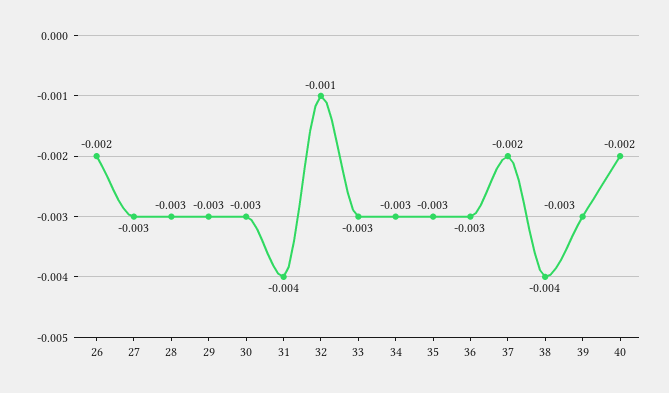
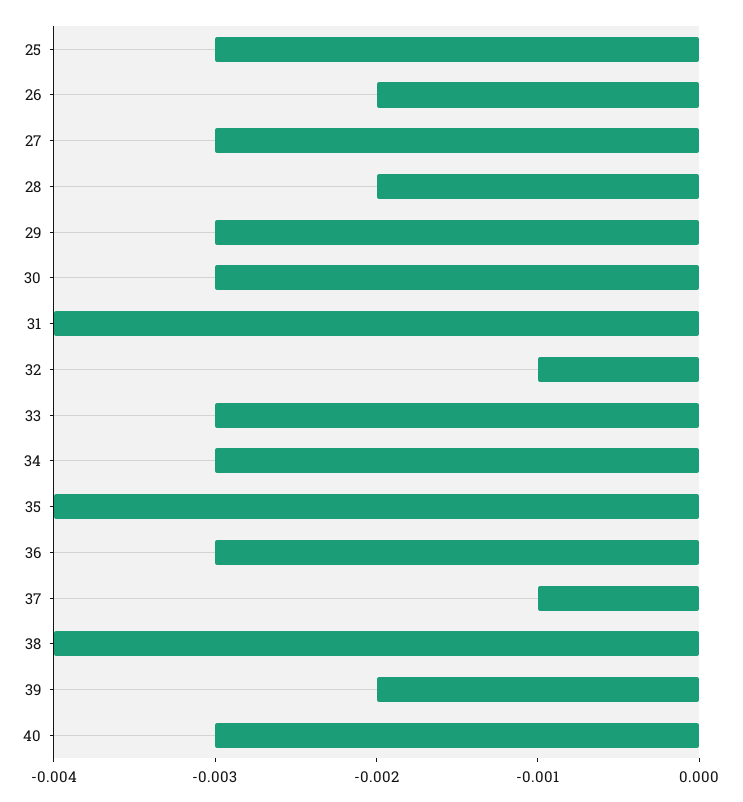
28: -0.003 -> -0.002
35: -0.003 -> -0.004
37: -0.002 -> -0.001
39: -0.003 -> -0.002
40: -0.002 -> -0.003
25: none -> -0.003

